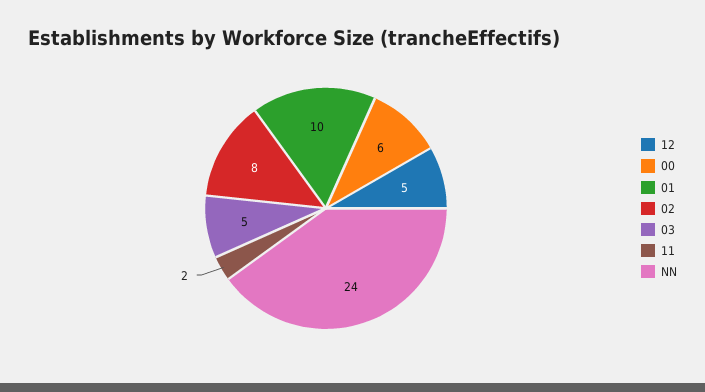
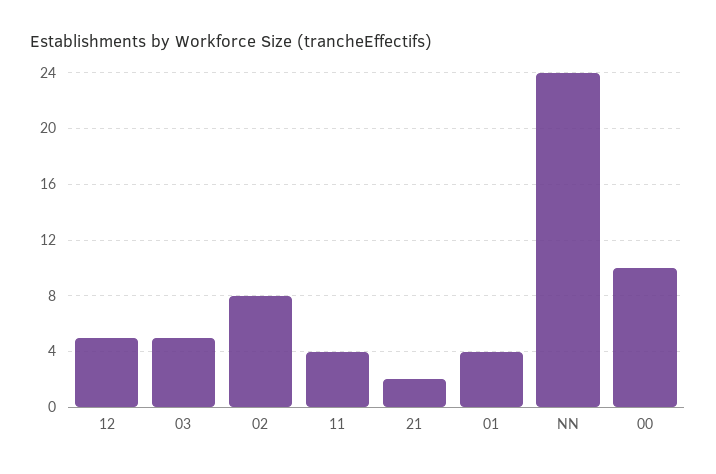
00: 6 -> 10
01: 10 -> 4
11: 2 -> 4
21: none -> 2

